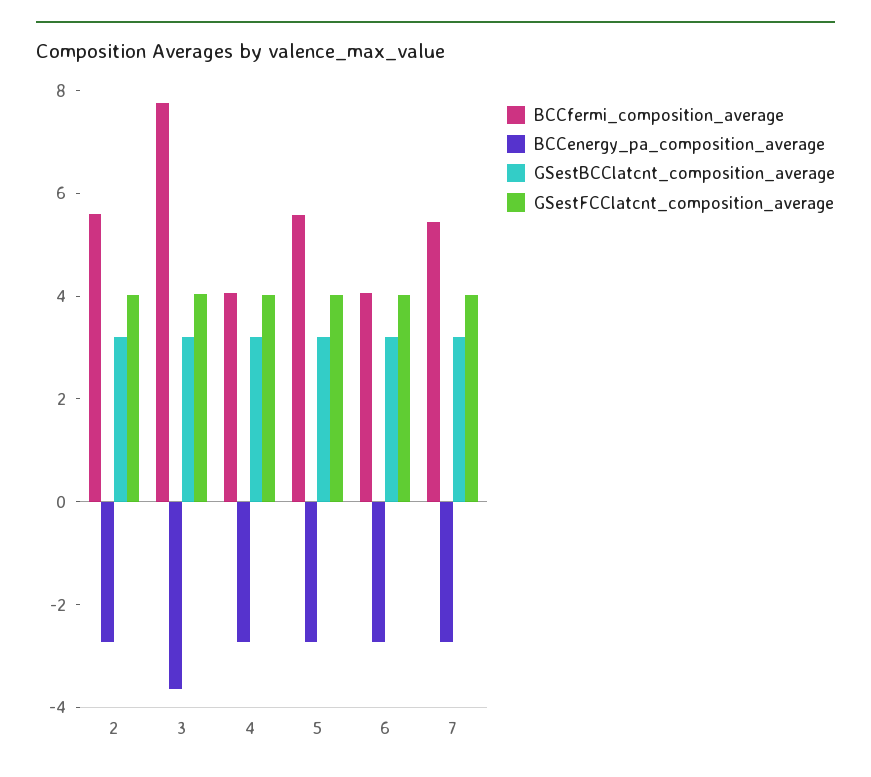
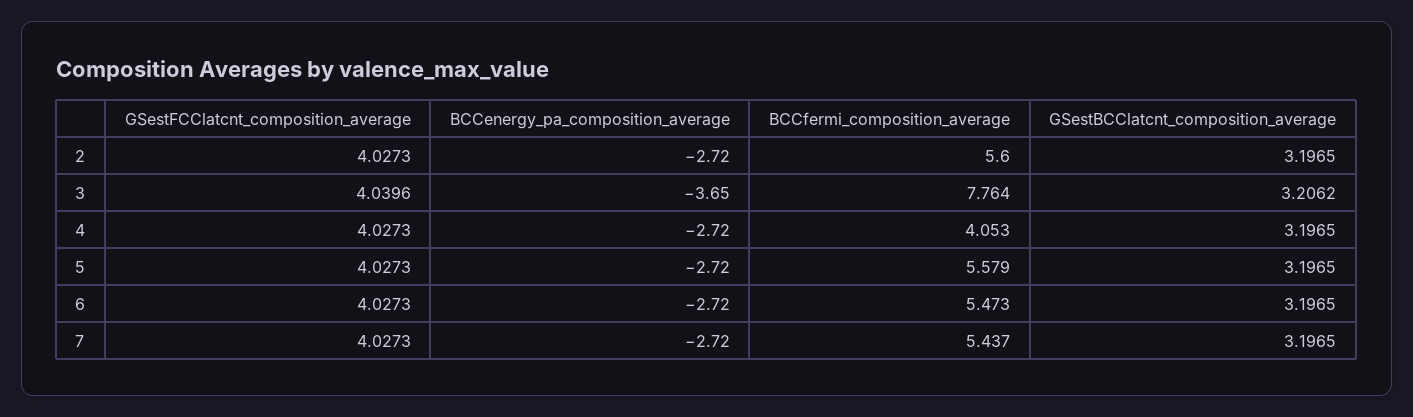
BCCfermi_composition_average, 6: 4 -> 5.473

